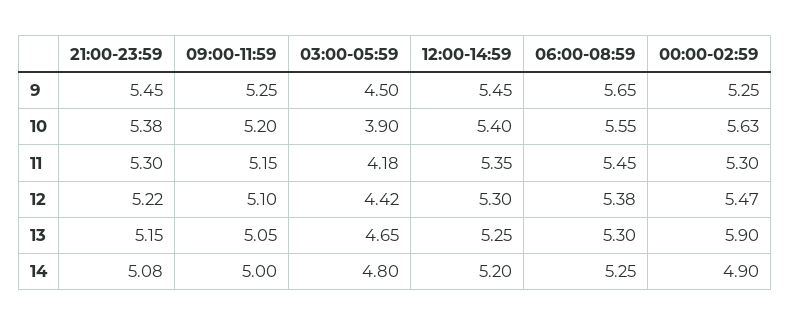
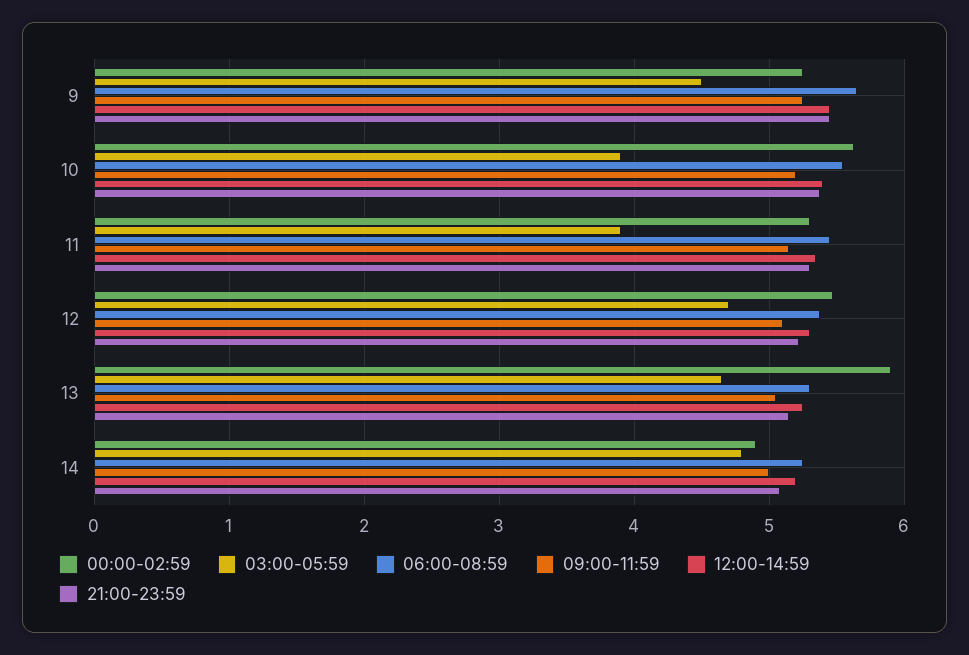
03:00-05:59, 11: 4.18 -> 3.9
03:00-05:59, 12: 4.42 -> 4.7

